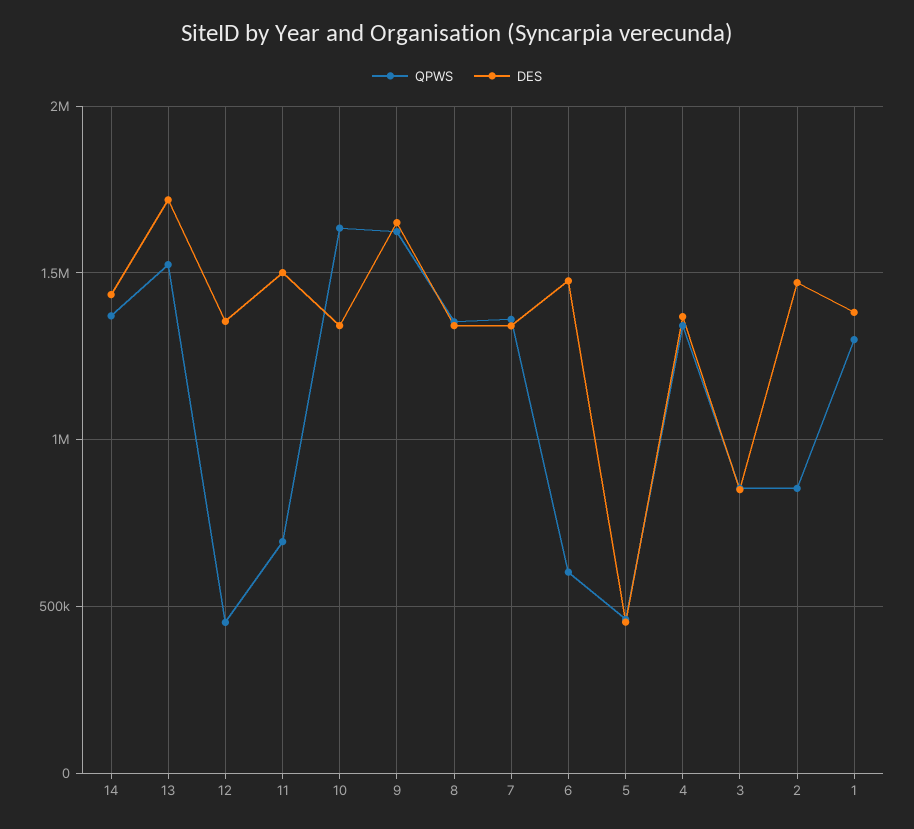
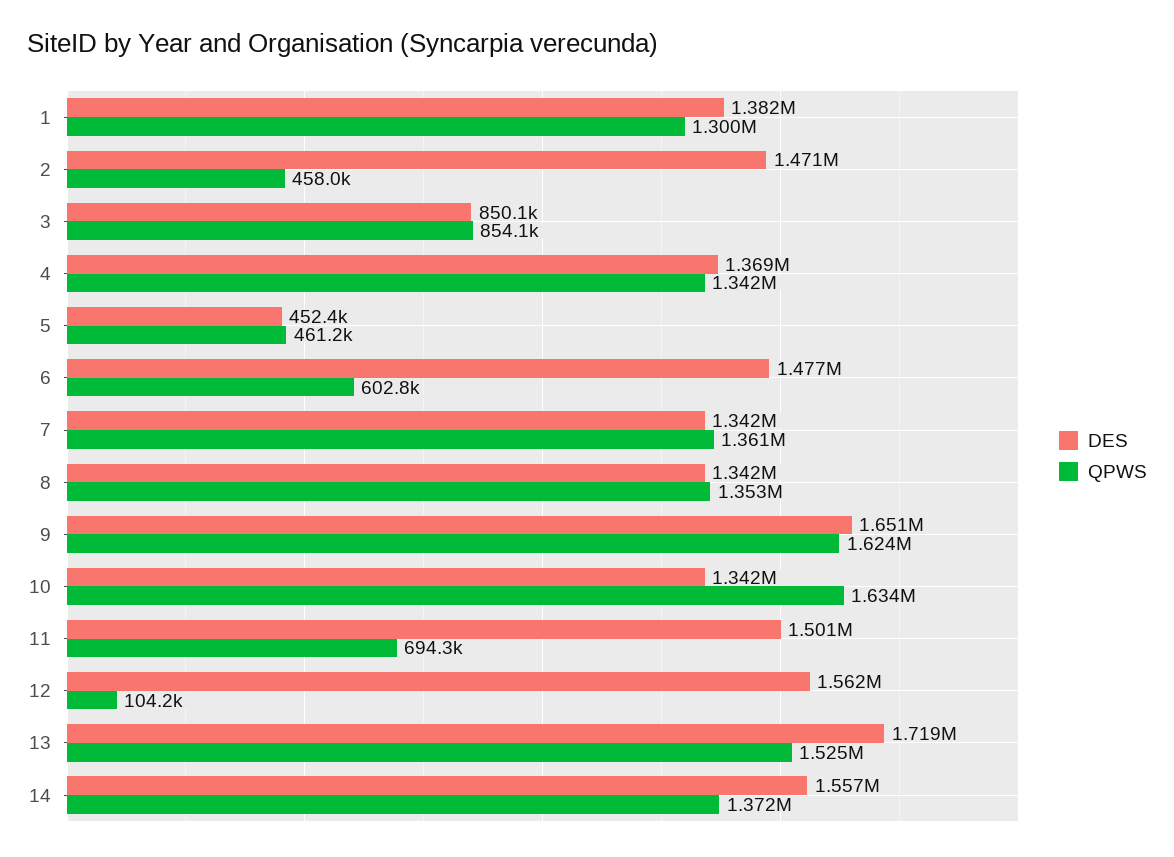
DES, 14: 1450000 -> 1557000
QPWS, 12: 450000 -> 104200
DES, 12: 1350000 -> 1562000
QPWS, 2: 850000 -> 458000

